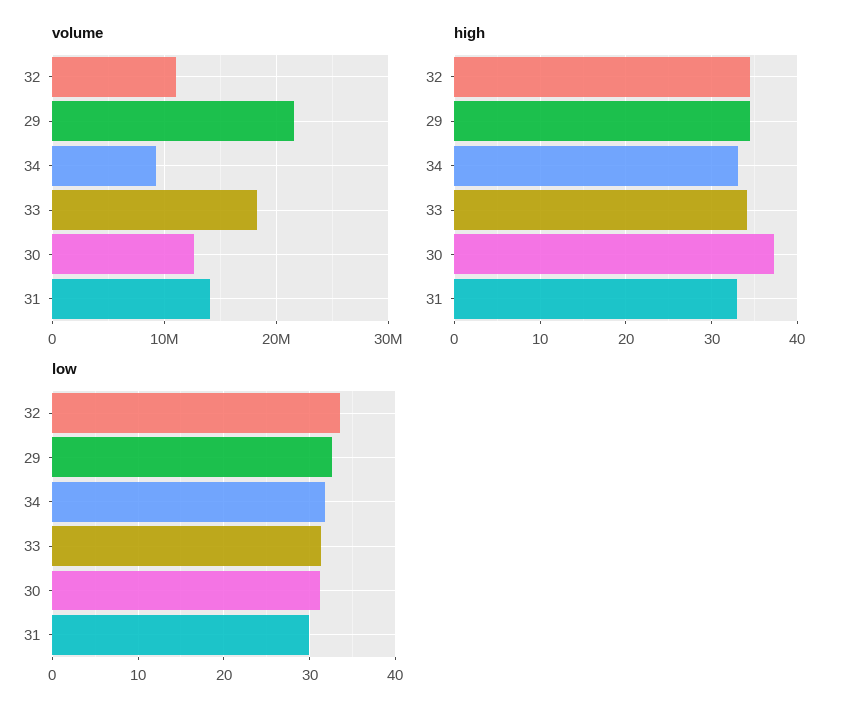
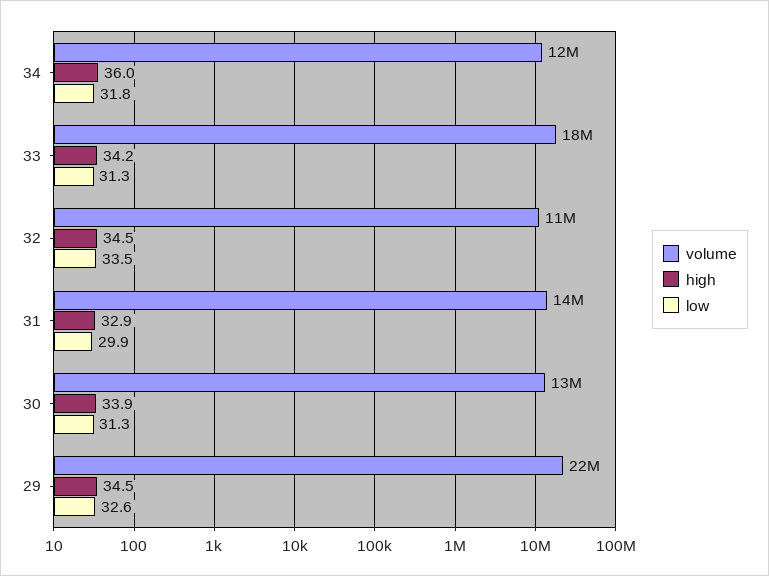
volume, 34: 9000000 -> 12000000
high, 34: 33 -> 36
high, 30: 37 -> 33.9

